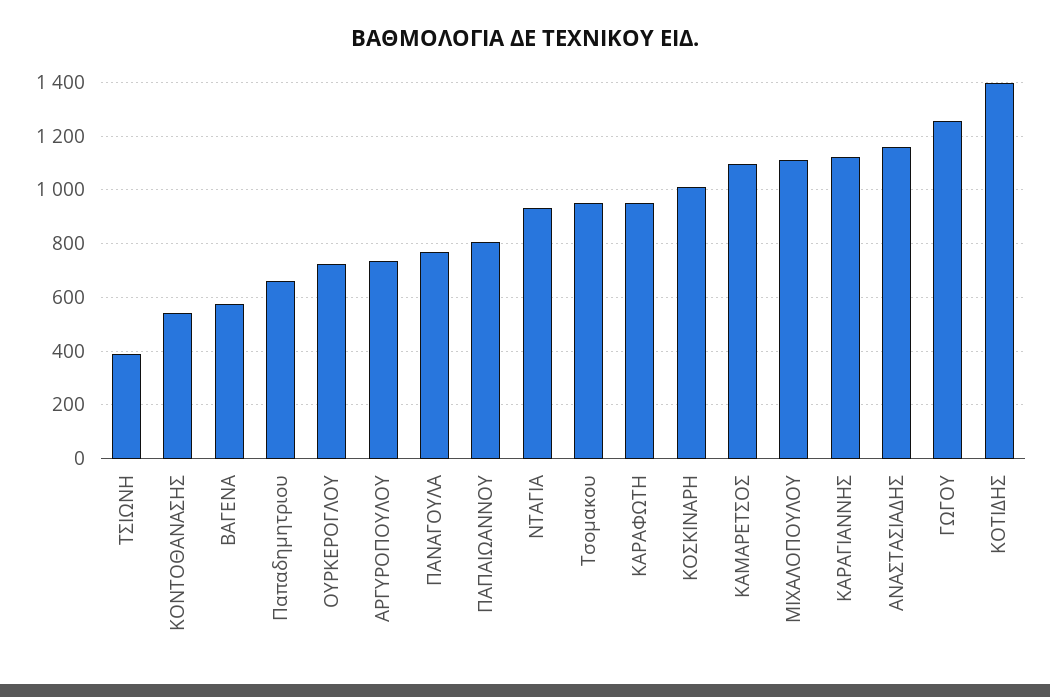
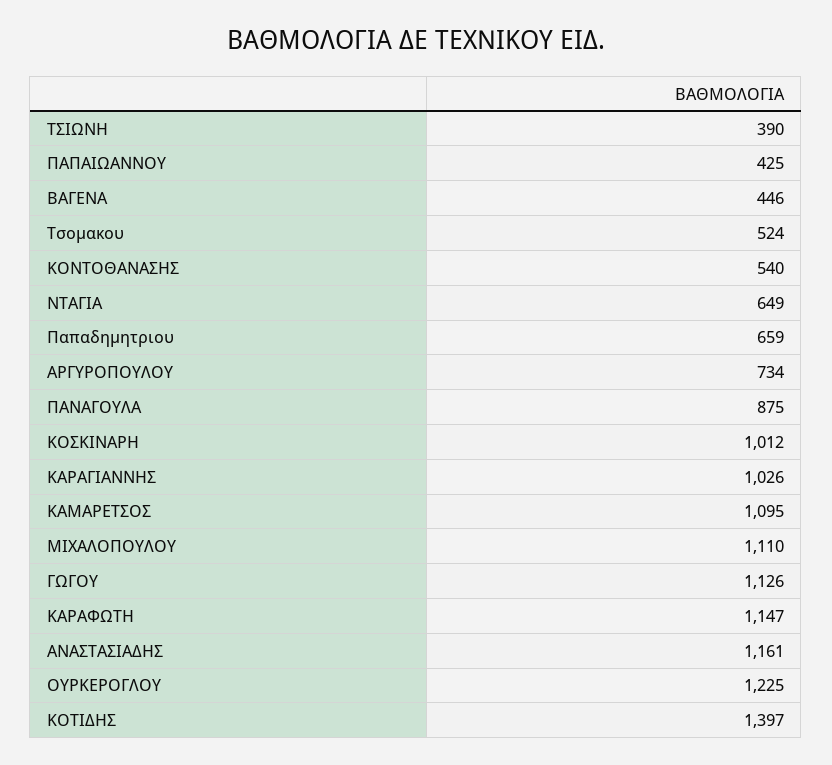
ΒΑΓΕΝΑ: 575 -> 446
ΟΥΡΚΕΡΟΓΛΟΥ: 725 -> 1225
ΠΑΝΑΓΟΥΛΑ: 775 -> 875
ΠΑΠΑΙΩΑΝΝΟΥ: 800 -> 425
ΝΤΑΓΙΑ: 925 -> 649
Τσομακου: 950 -> 524
ΚΑΡΑΦΩΤΗ: 950 -> 1147
ΚΑΡΑΓΙΑΝΝΗΣ: 1125 -> 1026
ΓΩΓΟΥ: 1250 -> 1126

